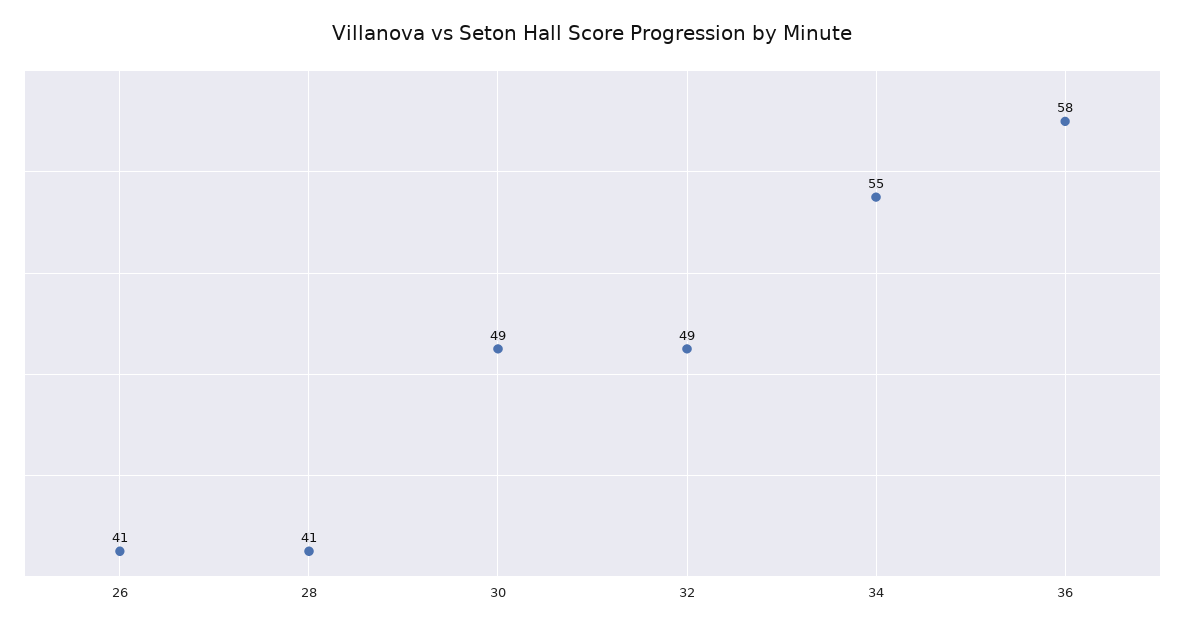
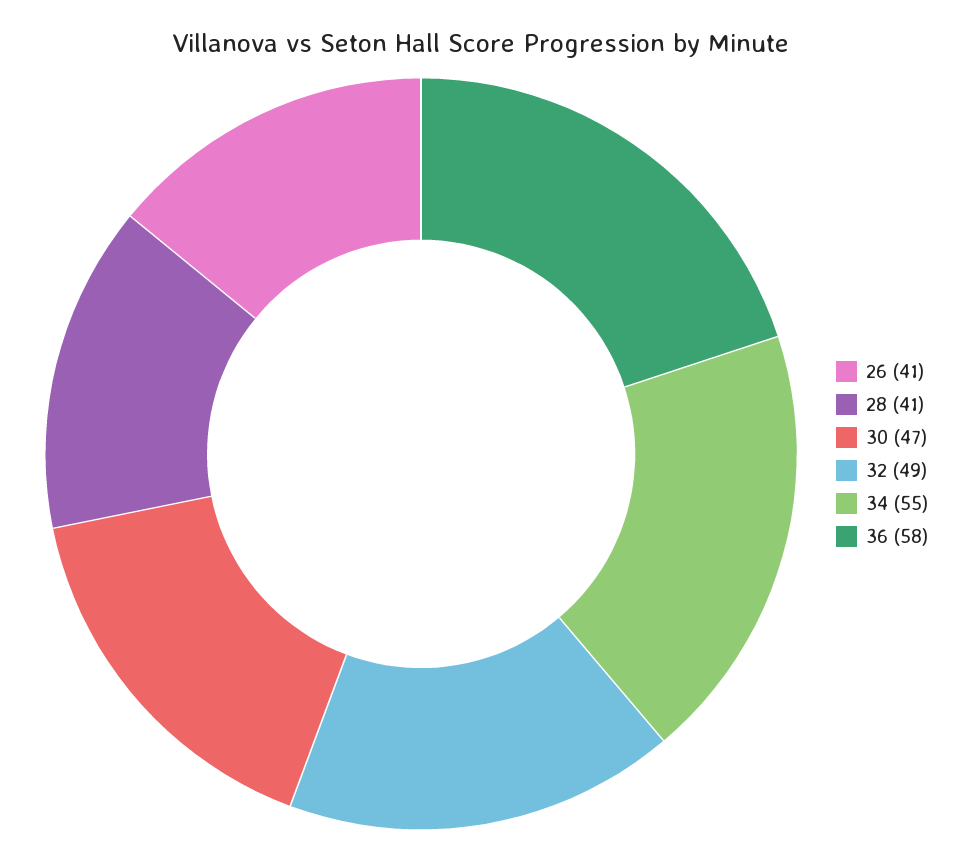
30: 49 -> 47

